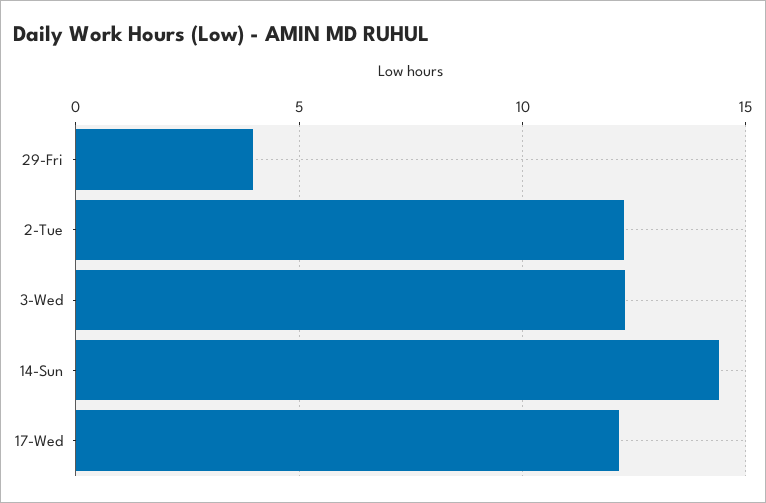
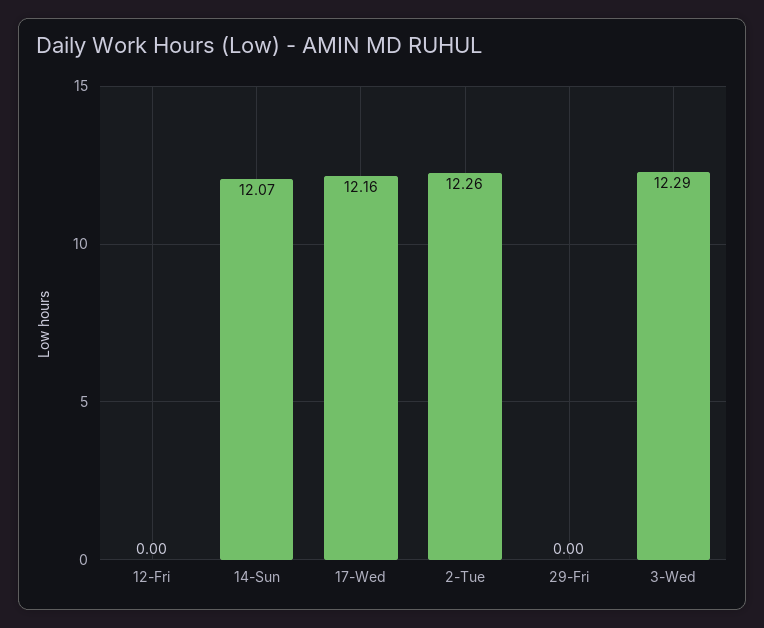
29-Fri: 4 -> 0
14-Sun: 14.5 -> 12.07
12-Fri: none -> 0

